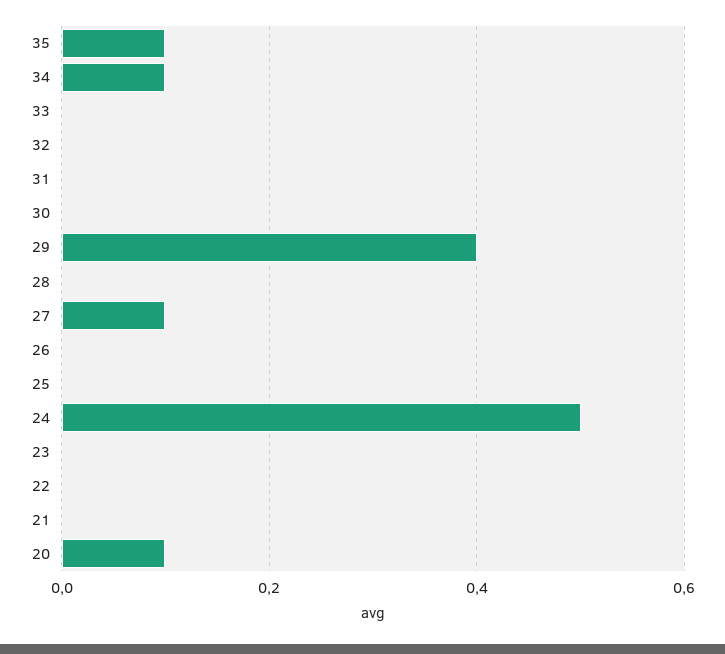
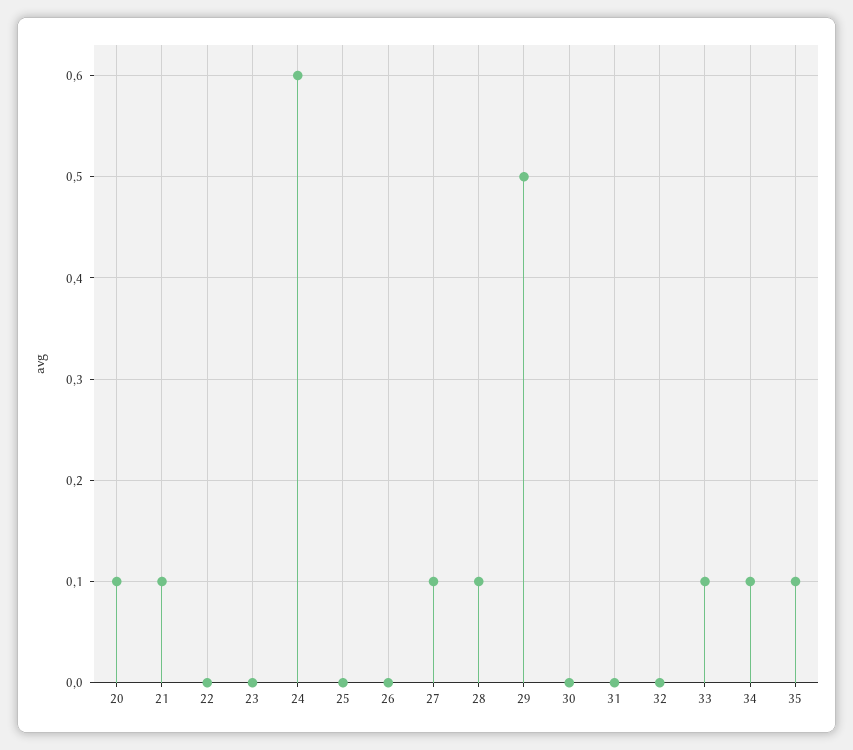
33: 0 -> 0.1
29: 0.4 -> 0.5
28: 0 -> 0.1
24: 0.5 -> 0.6
21: 0 -> 0.1

